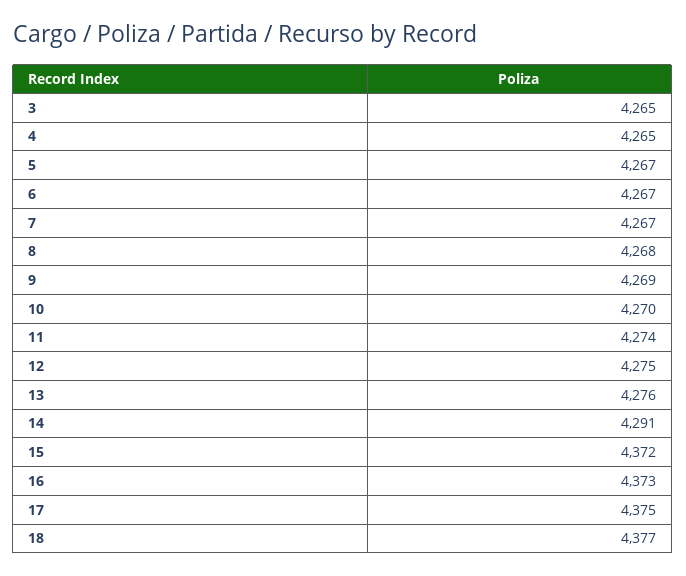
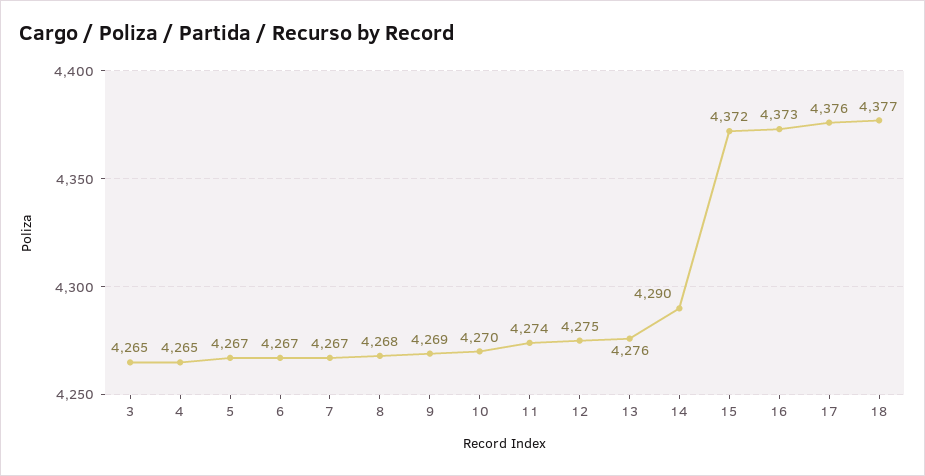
14: 4291 -> 4290
17: 4375 -> 4376

